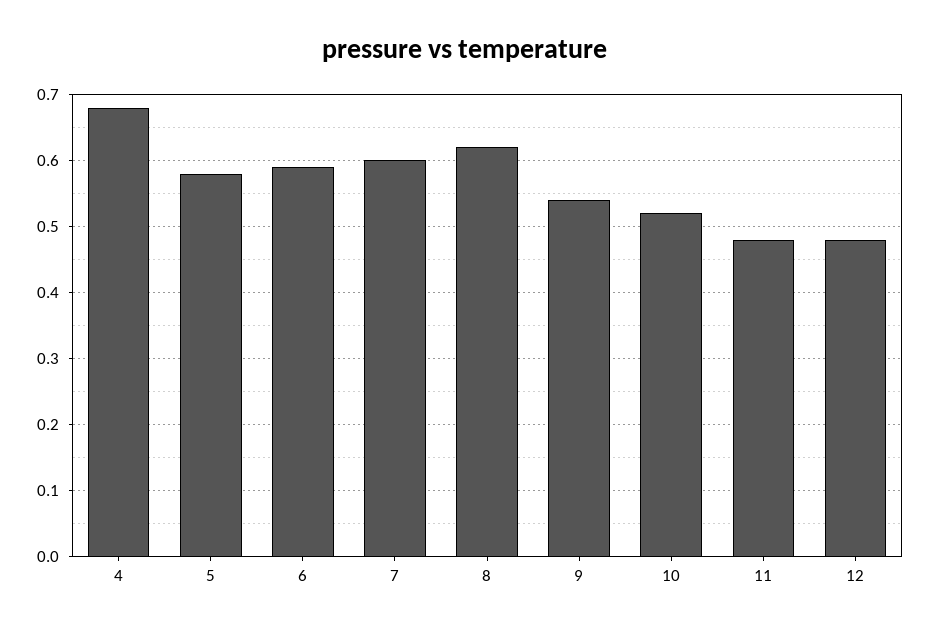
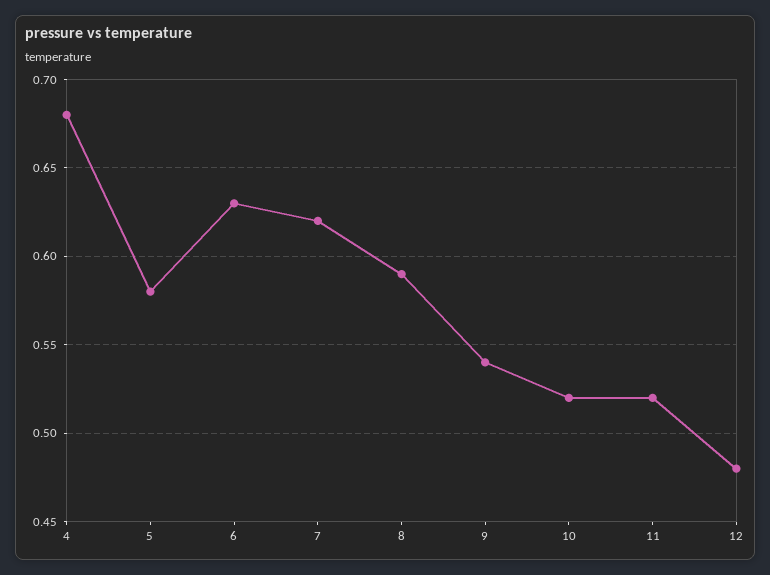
6: 0.59 -> 0.63
7: 0.6 -> 0.62
8: 0.62 -> 0.59
11: 0.48 -> 0.52

